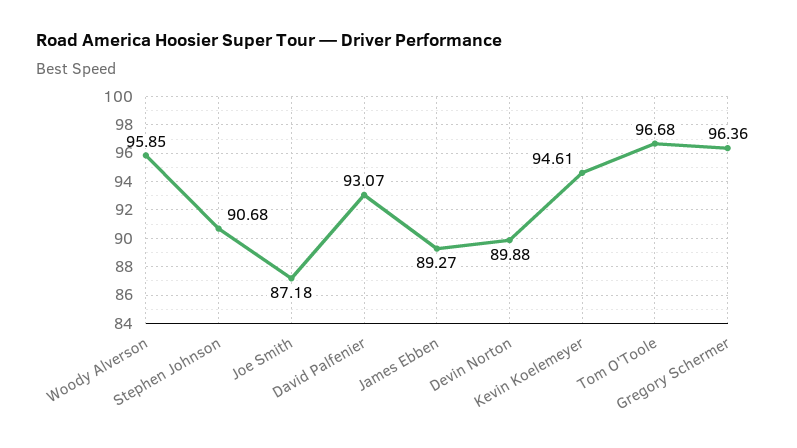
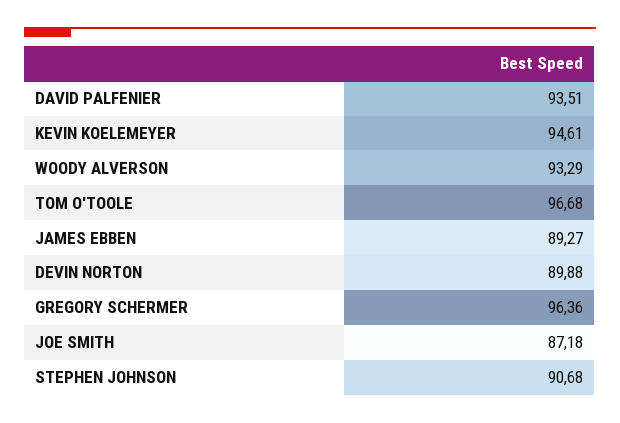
Woody Alverson: 95.85 -> 93.29
David Palfenier: 93.07 -> 93.51

